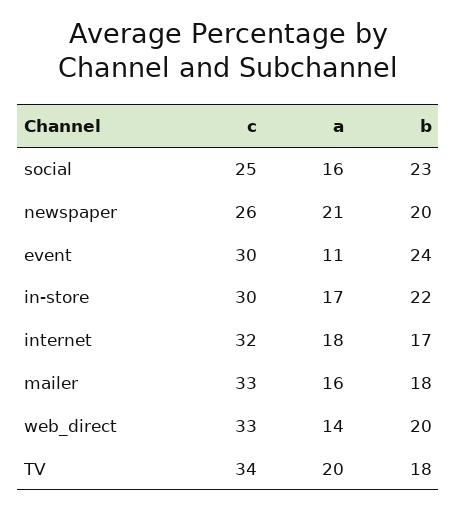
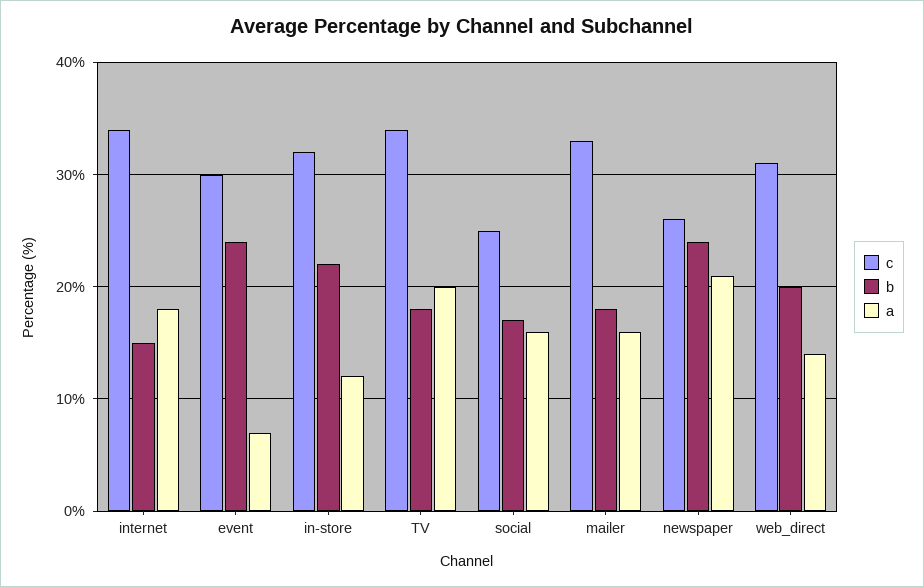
b, social: 23 -> 17
b, newspaper: 20 -> 24
a, event: 11 -> 7
c, in-store: 30 -> 32
a, in-store: 17 -> 12
c, internet: 32 -> 34
b, internet: 17 -> 15
c, web_direct: 33 -> 31

